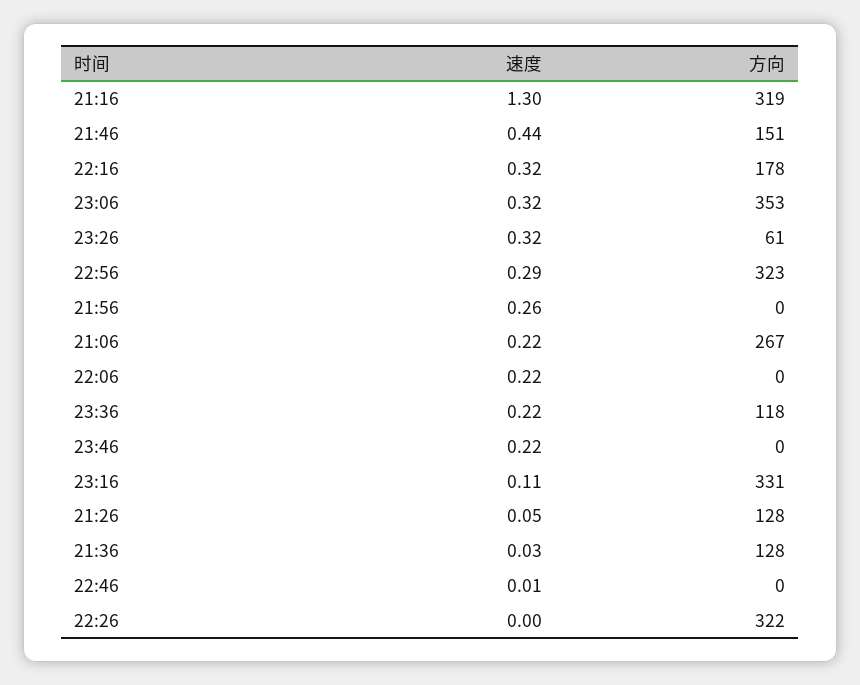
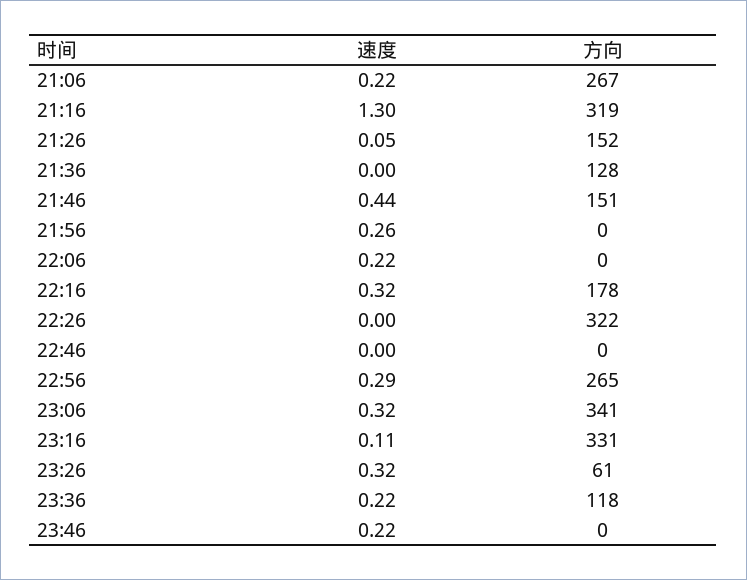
方向, 23:06: 353 -> 341
方向, 22:56: 323 -> 265
方向, 21:26: 128 -> 152
速度, 21:36: 0.03 -> 0
速度, 22:46: 0.01 -> 0

